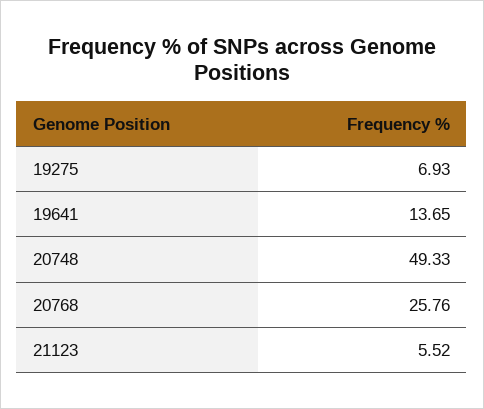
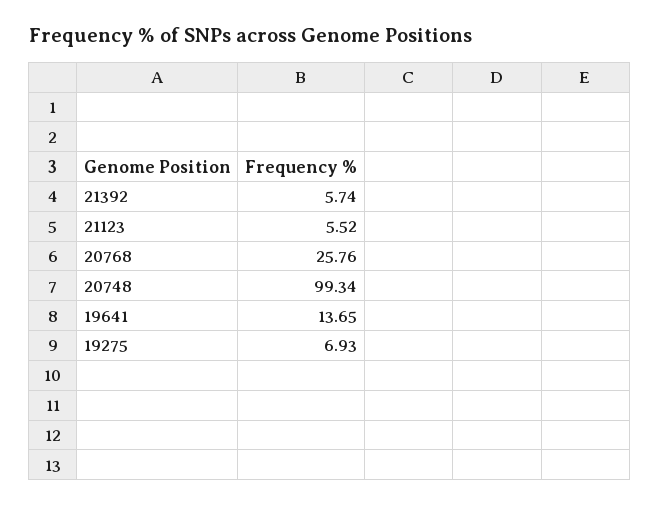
20748: 49.33 -> 99.34
21392: none -> 5.74

